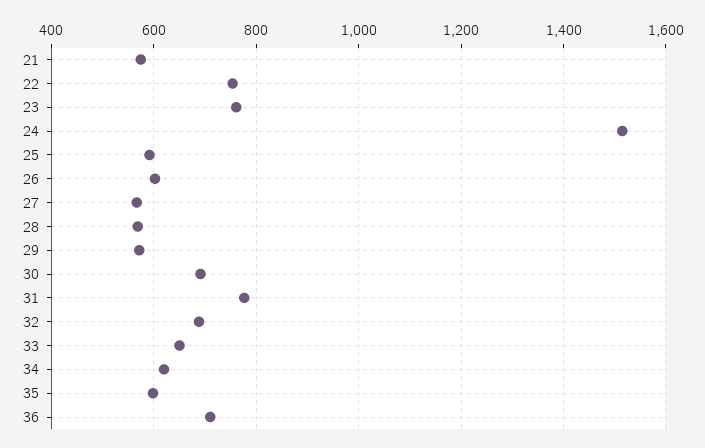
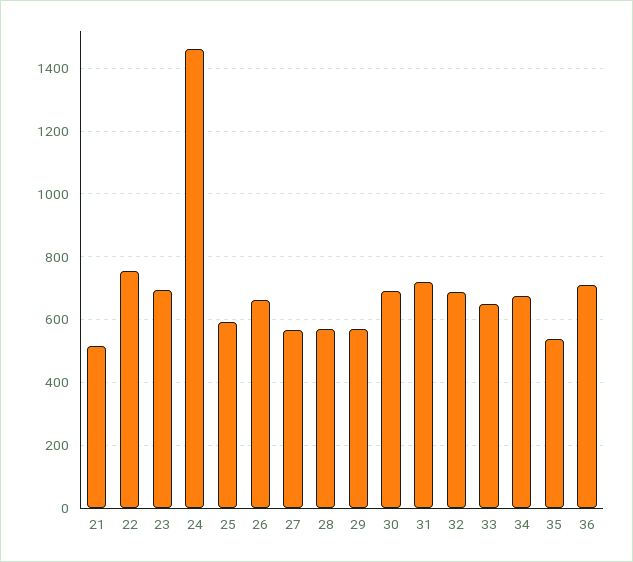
21: 580 -> 520
23: 760 -> 700
24: 1520 -> 1460
26: 600 -> 660
31: 780 -> 720
34: 620 -> 680
35: 600 -> 540

